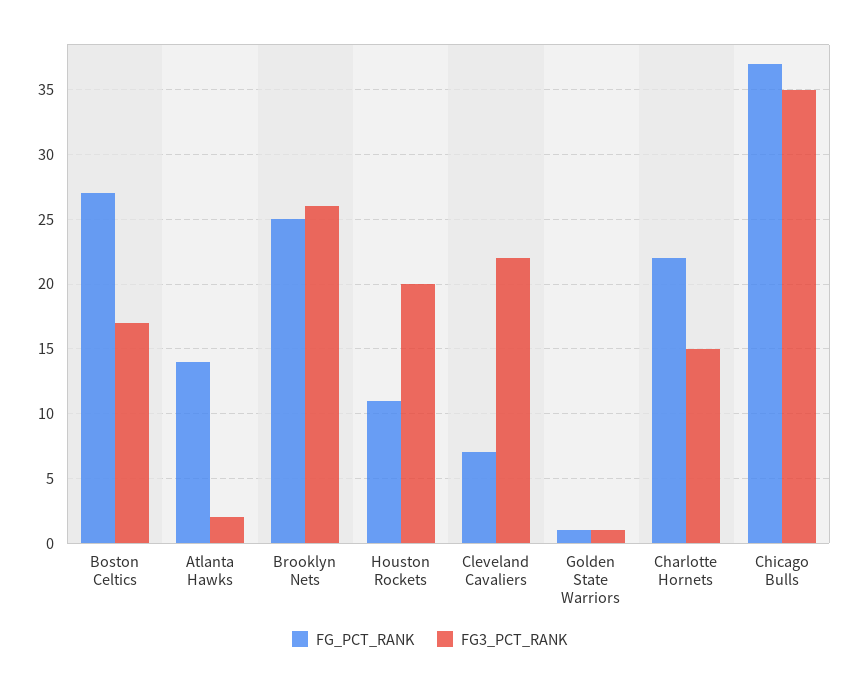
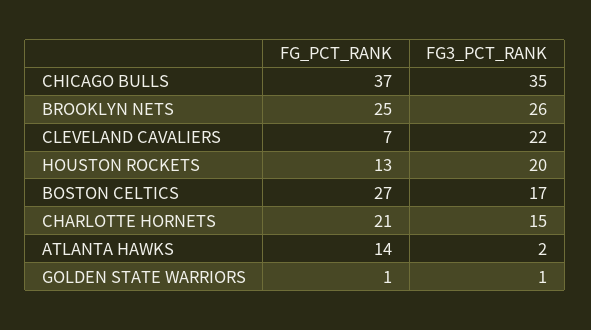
FG_PCT_RANK, Houston Rockets: 11 -> 13
FG_PCT_RANK, Charlotte Hornets: 22 -> 21

